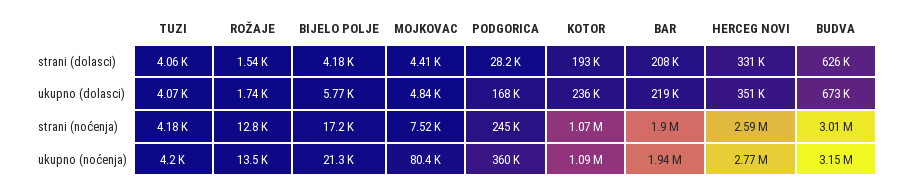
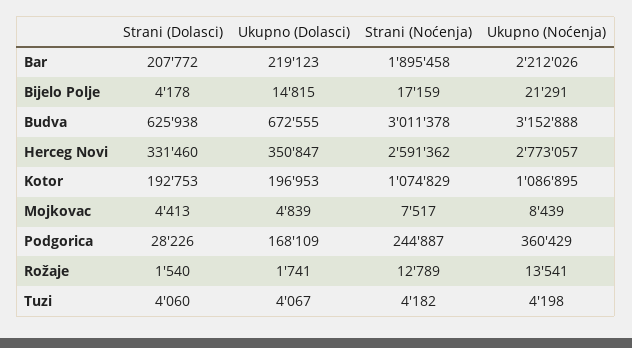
BIJELO POLJE, ukupno (dolasci): 5770 -> 14815
KOTOR, ukupno (dolasci): 236000 -> 196953
MOJKOVAC, ukupno (noćenja): 80400 -> 8439
BAR, ukupno (noćenja): 1940000 -> 2212026

